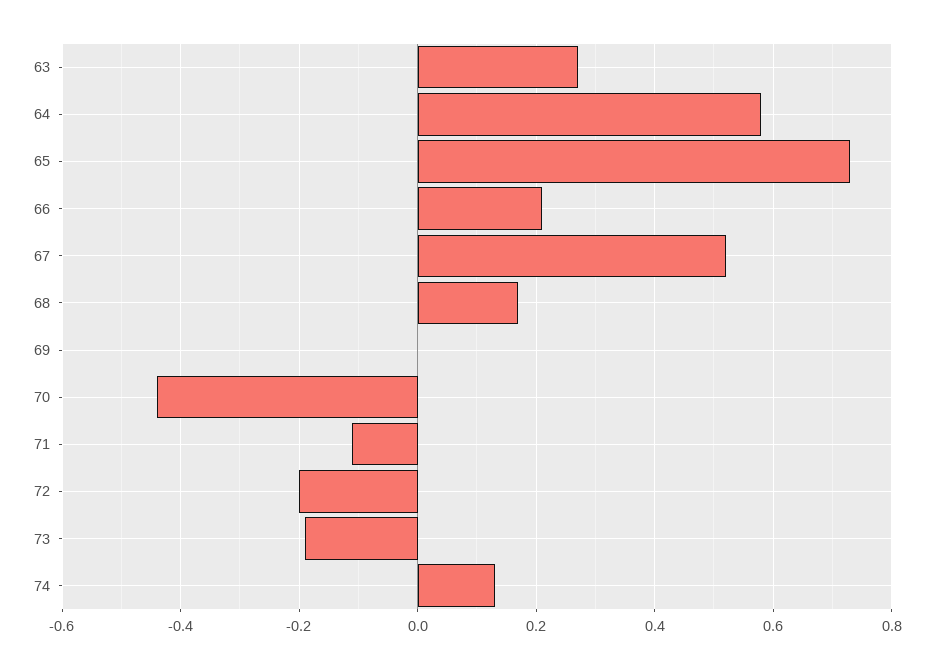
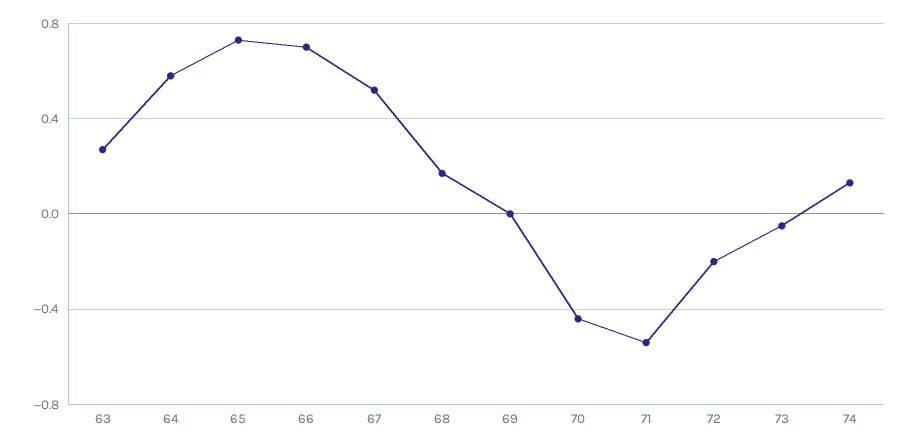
66: 0.2 -> 0.7
71: -0.1 -> -0.55
73: -0.2 -> -0.05

